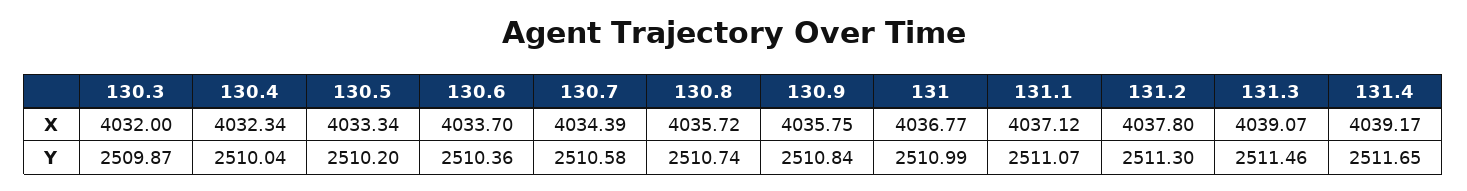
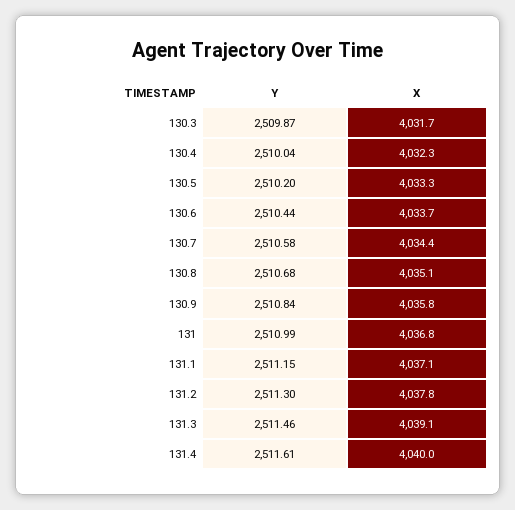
130.3, X: 4032 -> 4031.7
130.8, X: 4035.72 -> 4035.1
131.4, X: 4039.17 -> 4040
130.6, Y: 2510.36 -> 2510.44
130.8, Y: 2510.74 -> 2510.68
131.1, Y: 2511.07 -> 2511.15
131.4, Y: 2511.65 -> 2511.61

